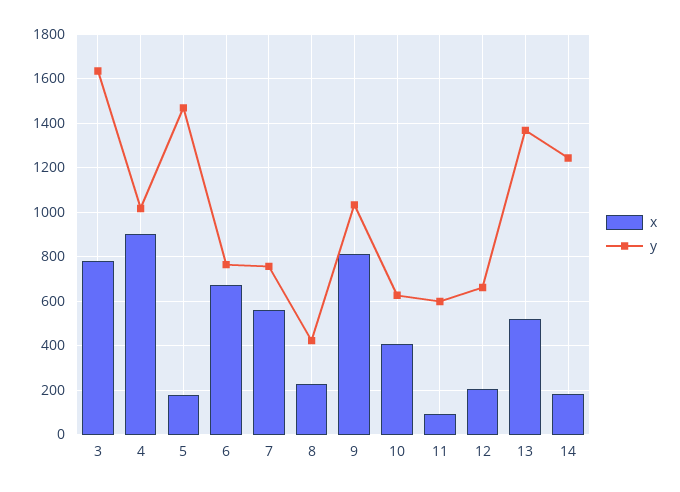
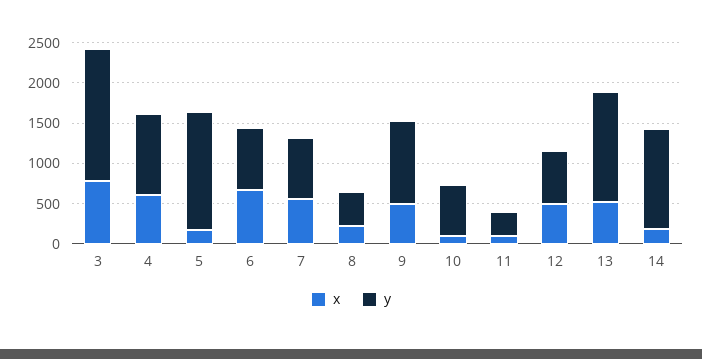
x, 4: 900 -> 600
x, 9: 800 -> 500
x, 10: 400 -> 100
y, 11: 600 -> 300
x, 12: 200 -> 500

